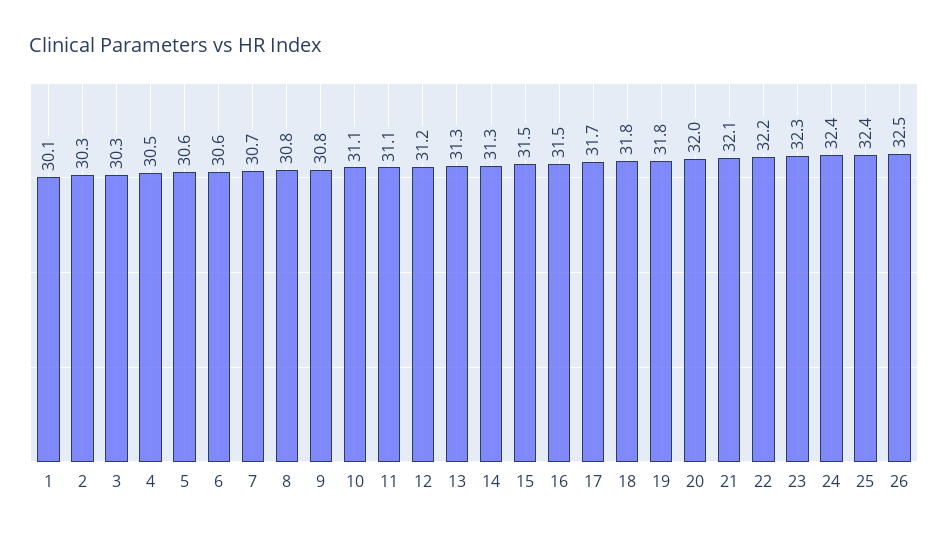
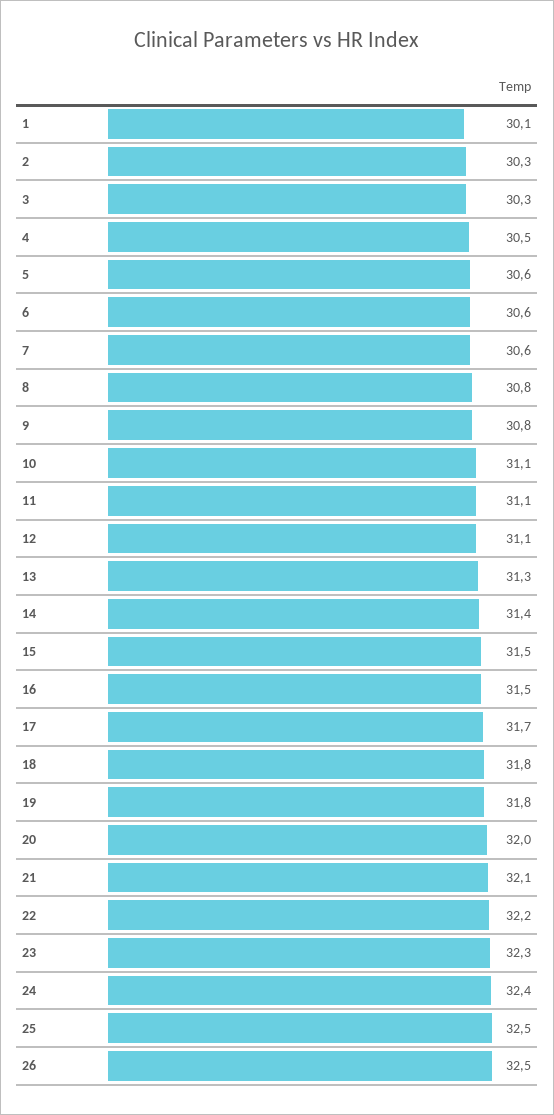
7: 30.7 -> 30.6
12: 31.2 -> 31.1
14: 31.3 -> 31.4
25: 32.4 -> 32.5

